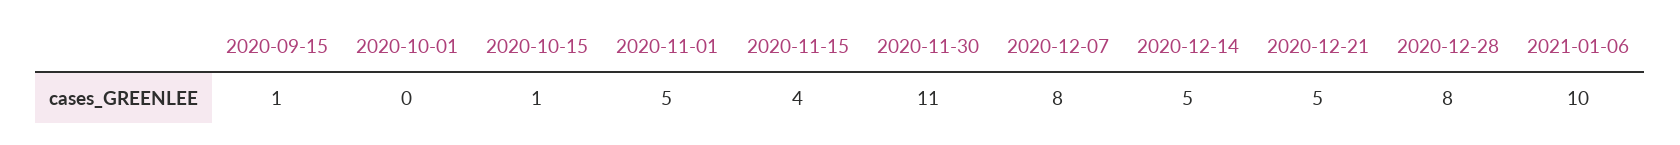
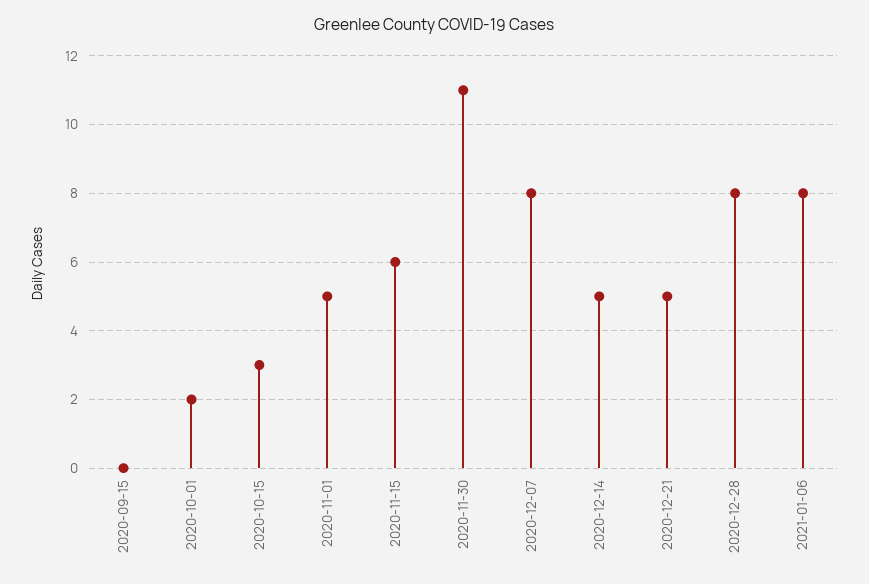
2020-09-15: 1 -> 0
2020-10-01: 0 -> 2
2020-10-15: 1 -> 3
2020-11-15: 4 -> 6
2021-01-06: 10 -> 8

